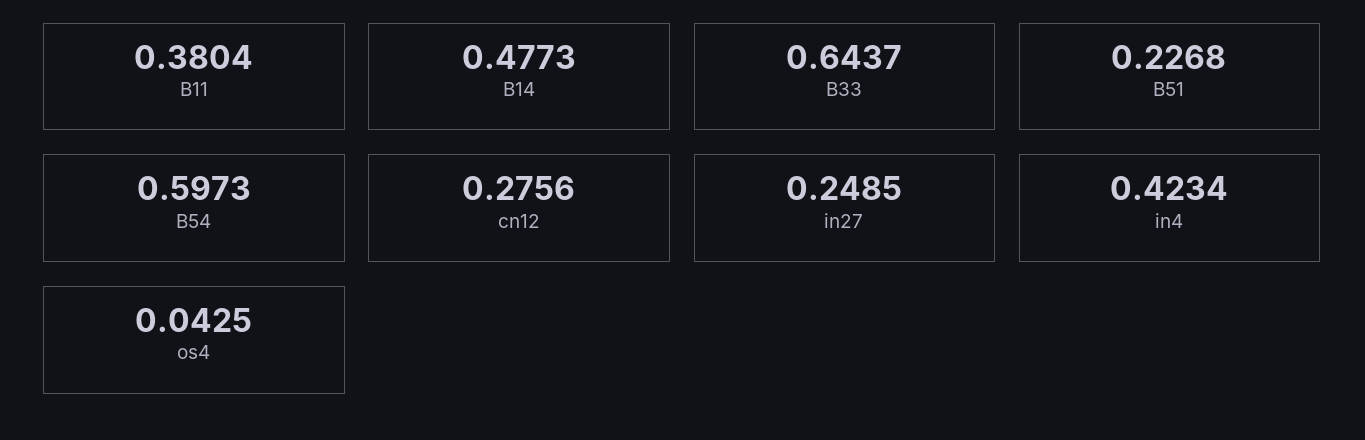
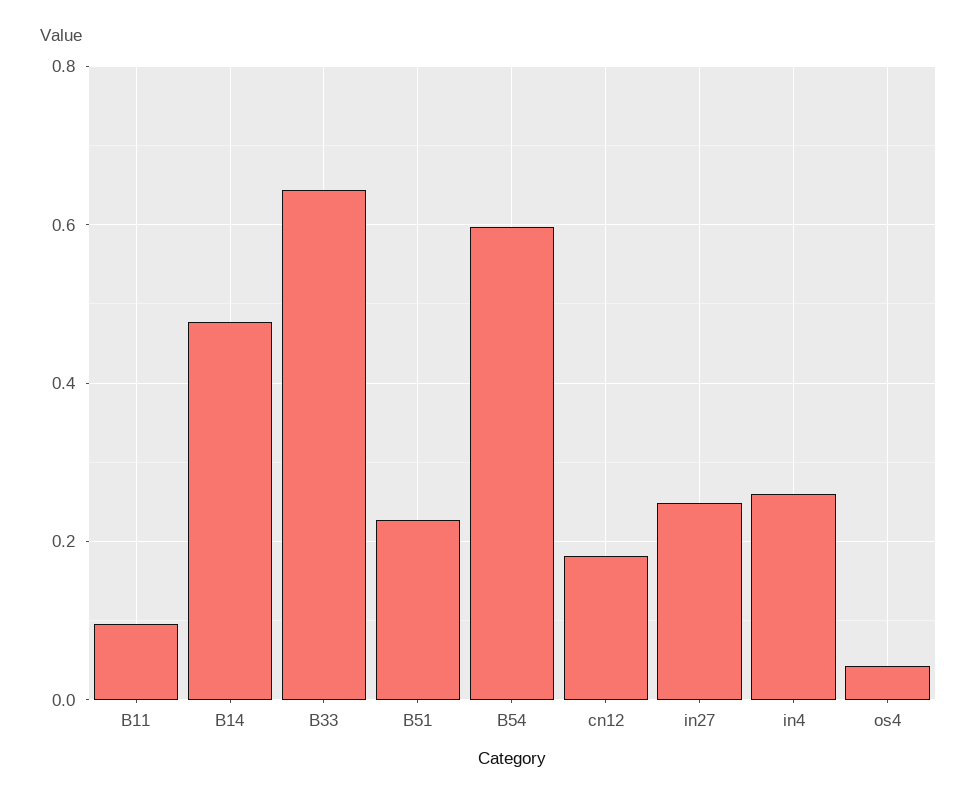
B11: 0.3804 -> 0.1
cn12: 0.2756 -> 0.18
in4: 0.4234 -> 0.26

